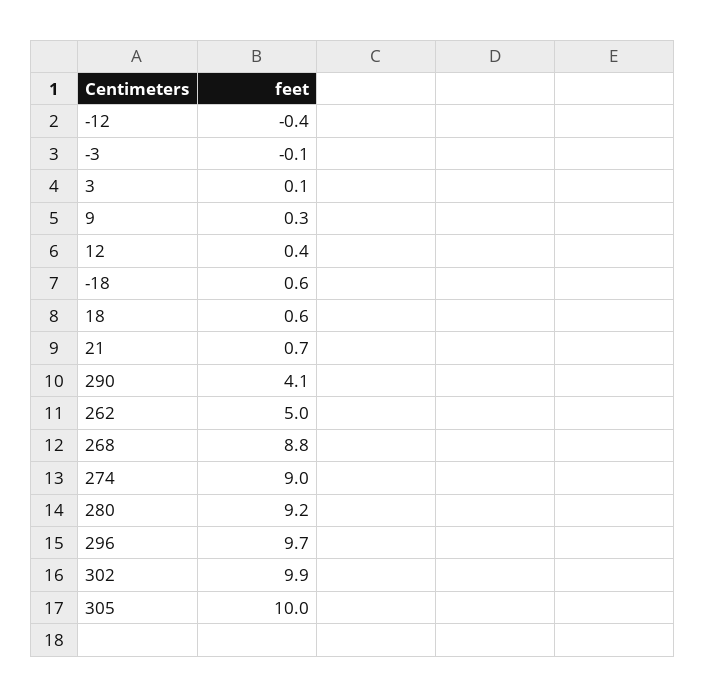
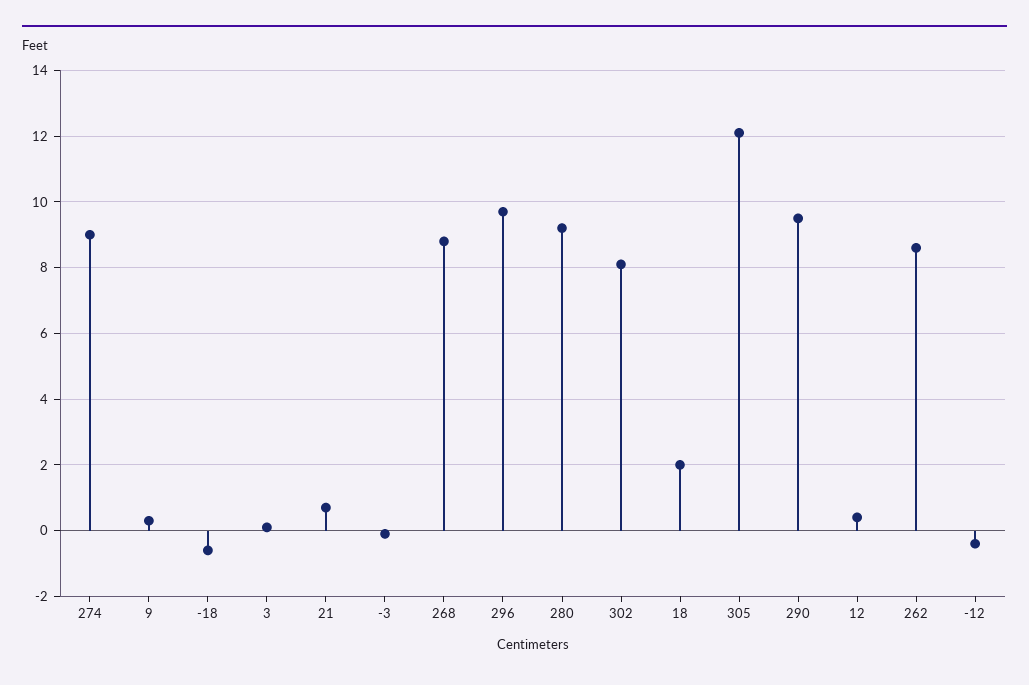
-18: 0.6 -> -0.5
18: 0.6 -> 2
290: 4.1 -> 9.5
262: 5 -> 8.5
302: 9.9 -> 8
305: 10 -> 12

